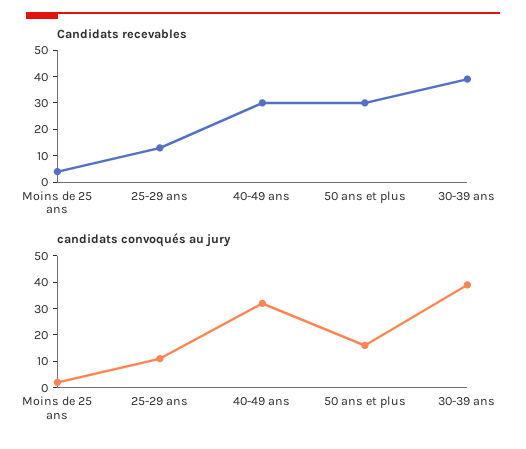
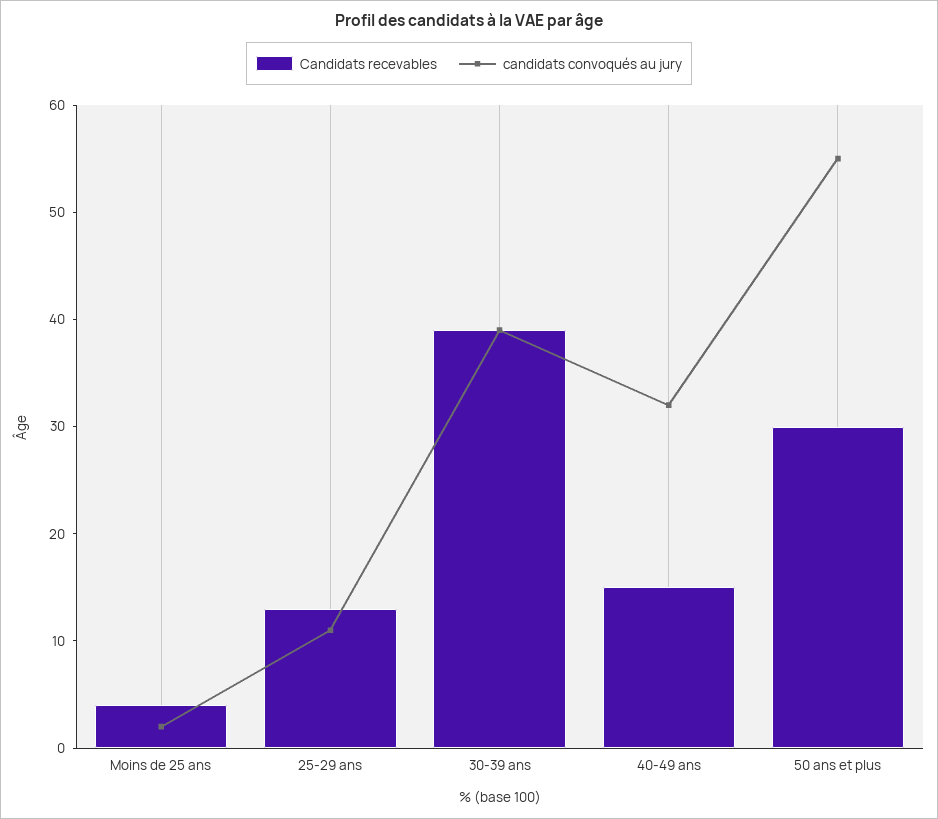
Candidats recevables, 40-49 ans: 30 -> 15
candidats convoqués au jury, 50 ans et plus: 15 -> 55

